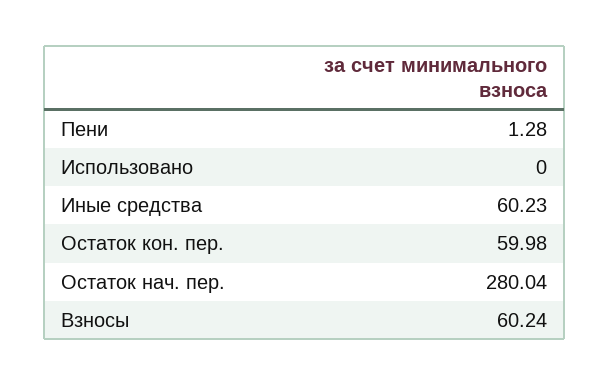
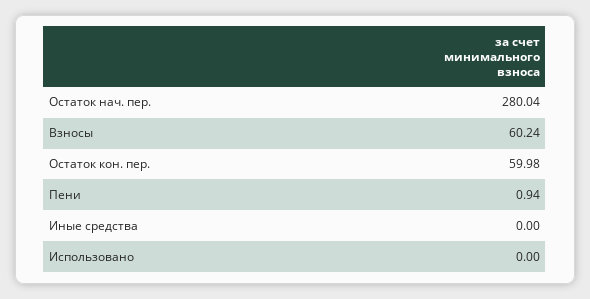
Пени: 1.28 -> 0.94
Иные средства: 60.23 -> 0

